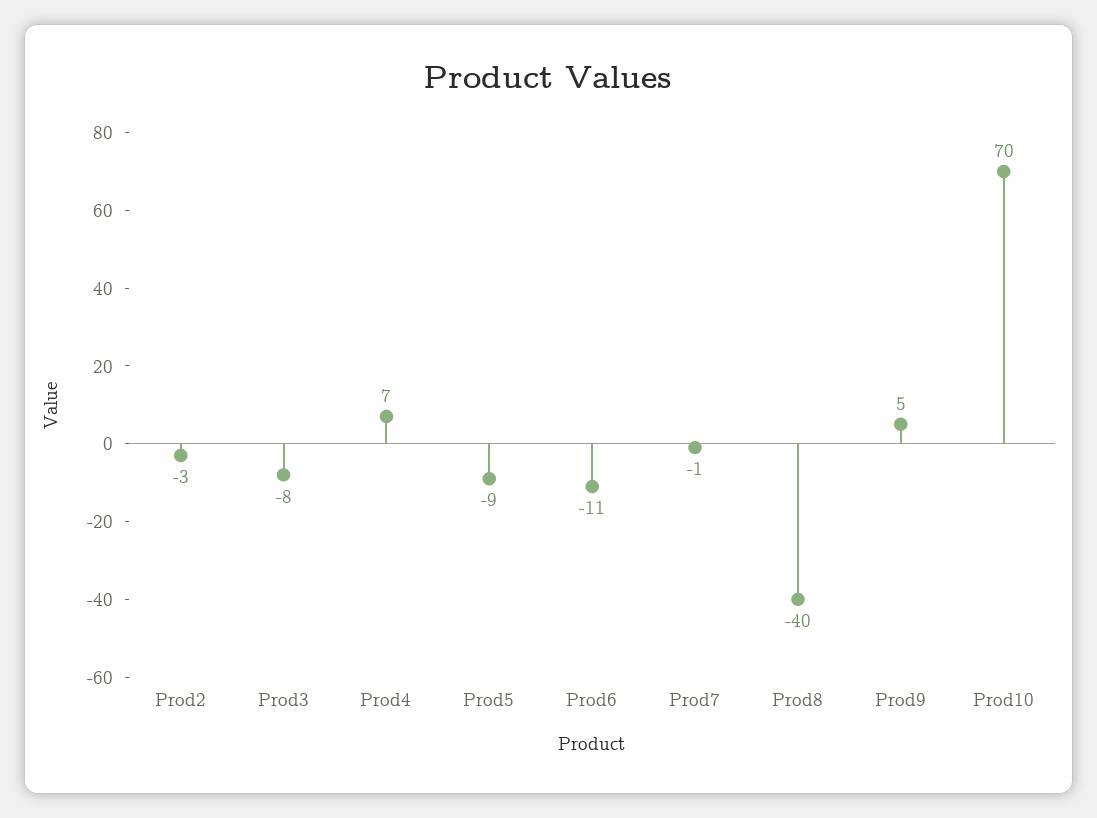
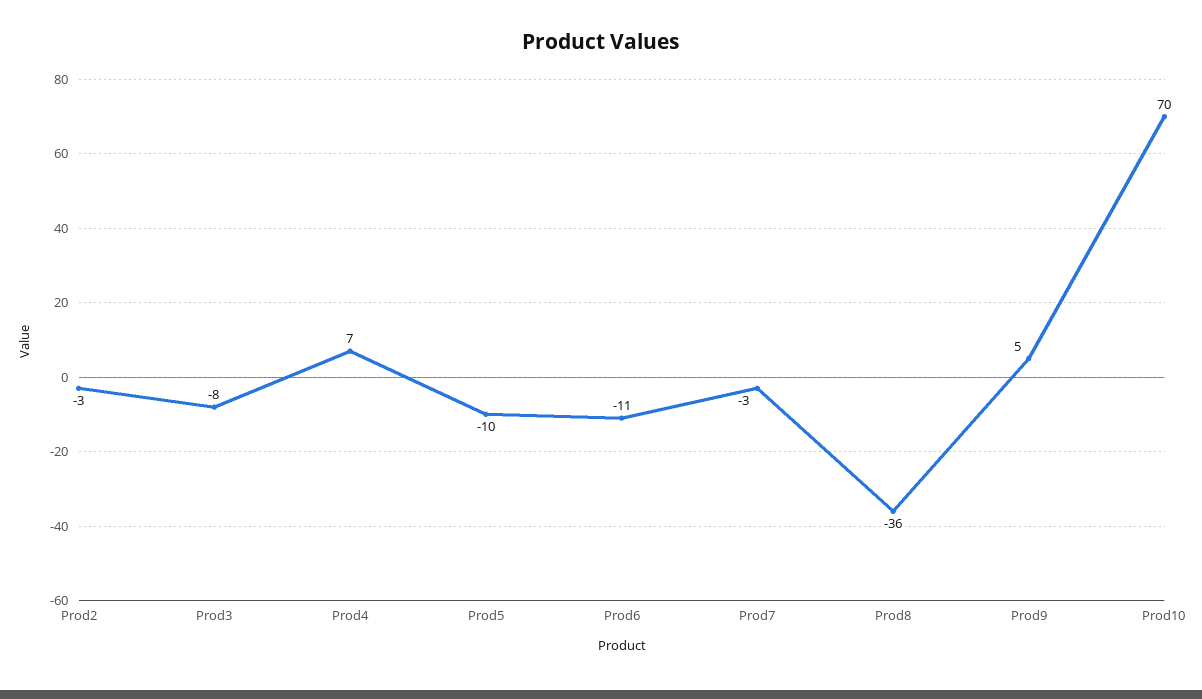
Prod5: -9 -> -10
Prod7: -1 -> -3
Prod8: -40 -> -36

